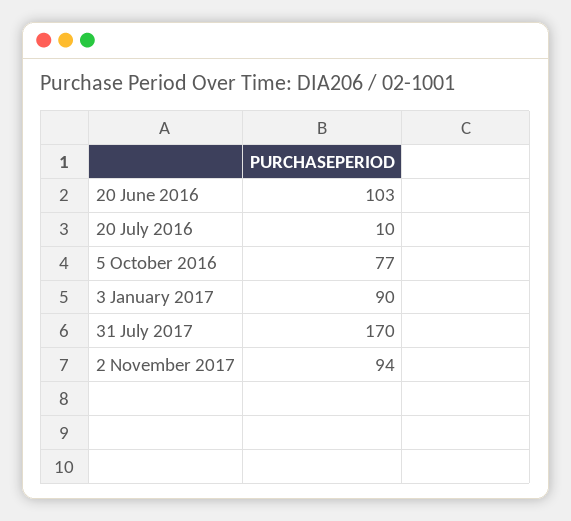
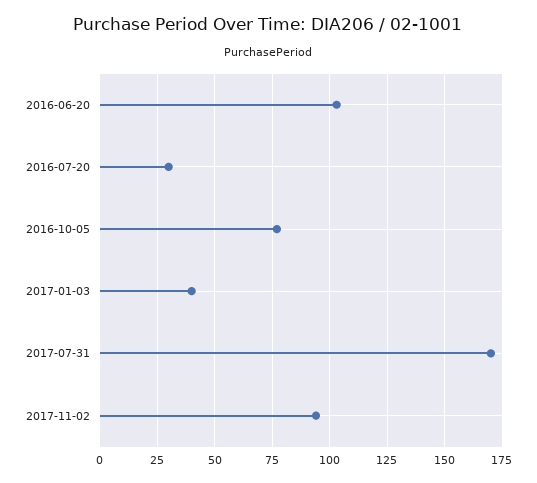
20 July 2016: 10 -> 30
3 January 2017: 90 -> 40

